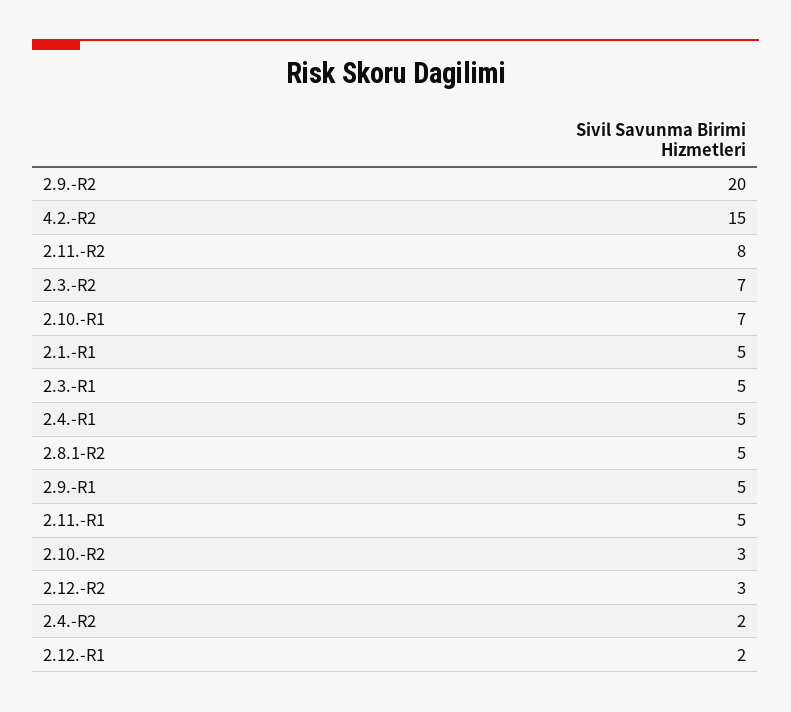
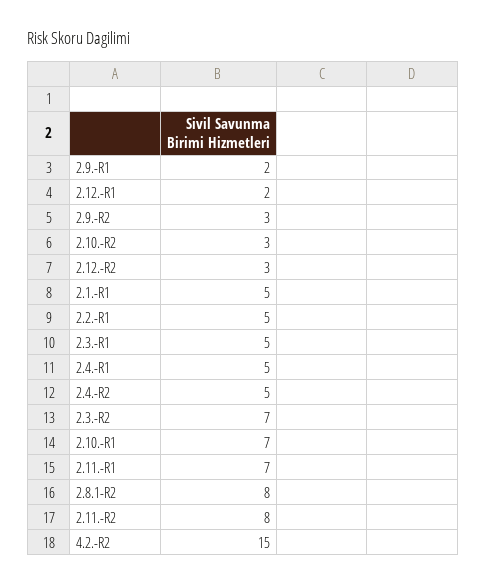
2.9.-R2: 20 -> 3
2.8.1-R2: 5 -> 8
2.9.-R1: 5 -> 2
2.11.-R1: 5 -> 7
2.4.-R2: 2 -> 5
2.2.-R1: none -> 5

